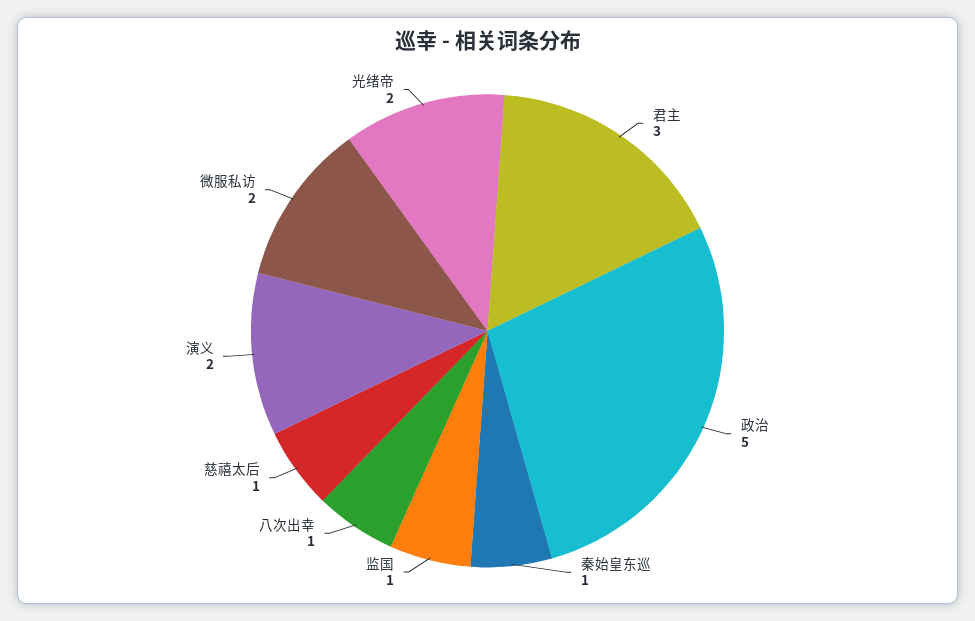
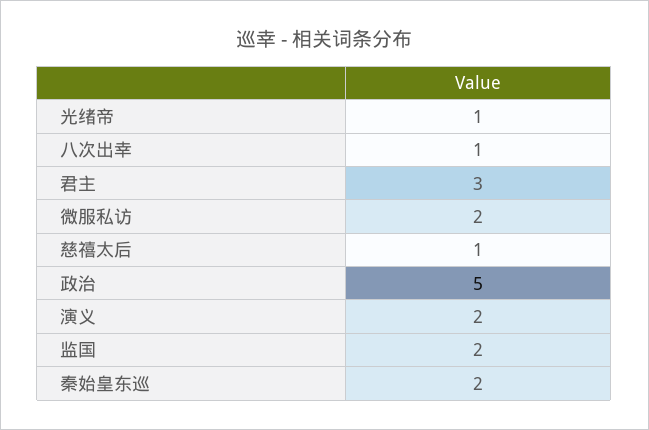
秦始皇东巡: 1 -> 2
监国: 1 -> 2
光绪帝: 2 -> 1

